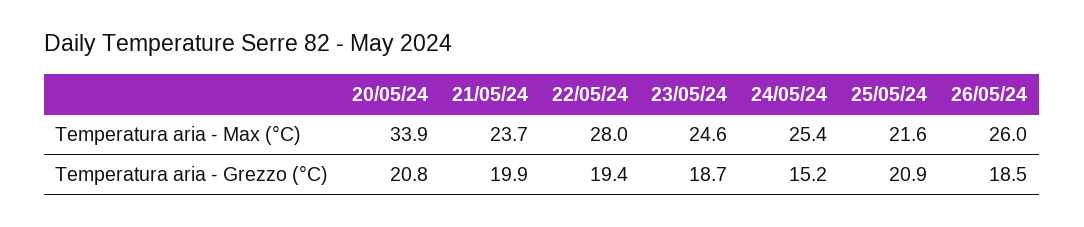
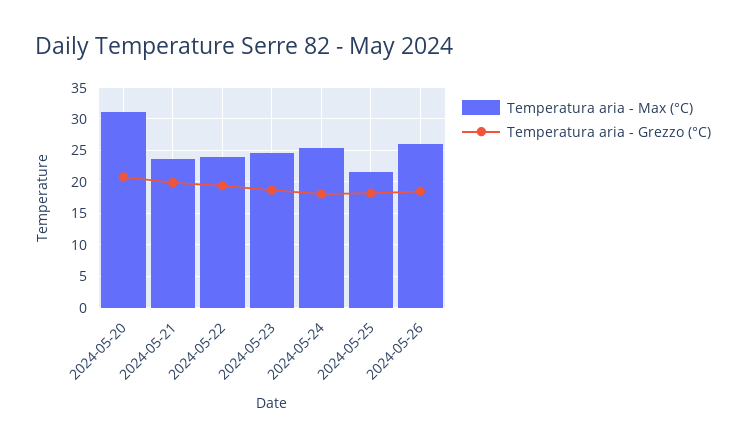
Temperatura aria - Max (°C), 20/05/24: 33.9 -> 31
Temperatura aria - Max (°C), 22/05/24: 28 -> 24
Temperatura aria - Grezzo (°C), 24/05/24: 15.2 -> 18
Temperatura aria - Grezzo (°C), 25/05/24: 20.9 -> 18

